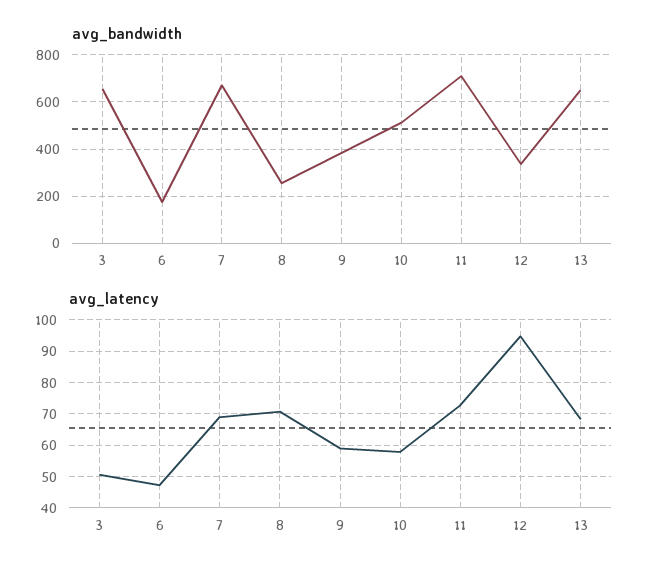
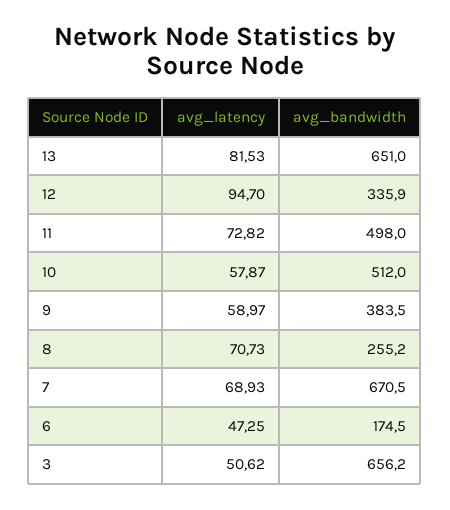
avg_bandwidth, 11: 700 -> 498
avg_latency, 13: 68 -> 81.53

